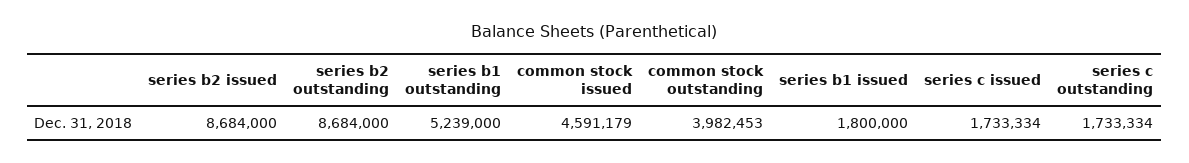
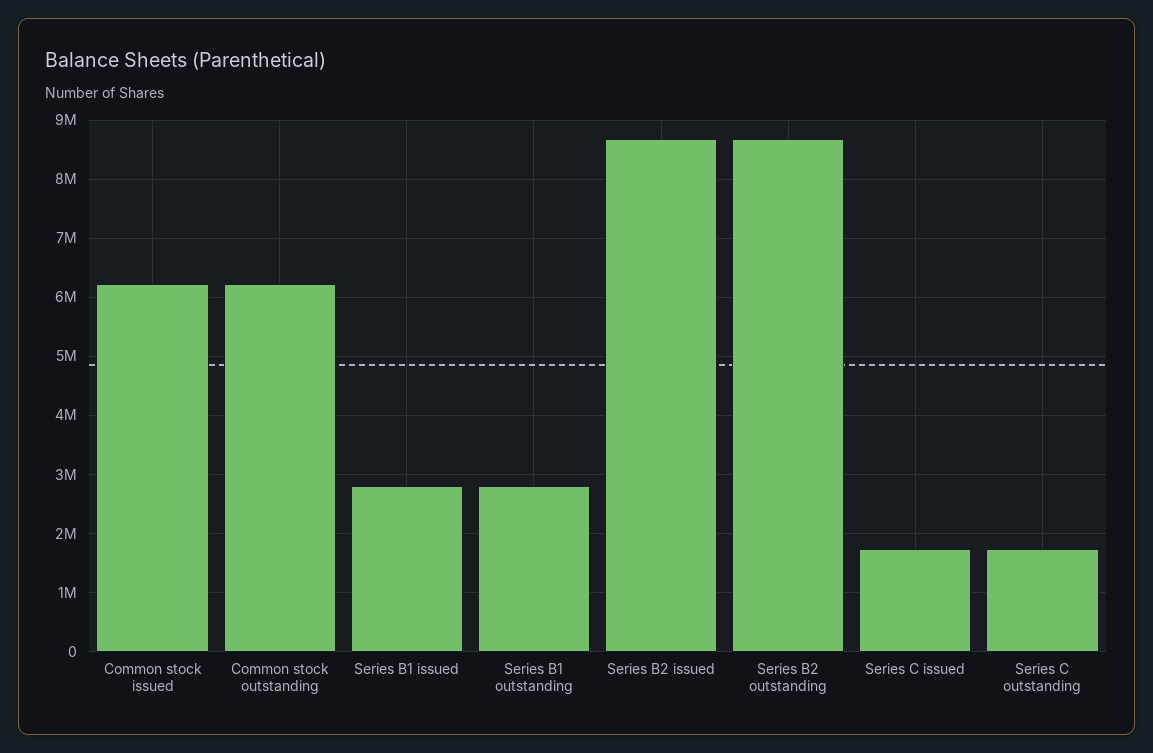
series b1 outstanding: 5239000 -> 2800000
common stock issued: 4591179 -> 6200000
common stock outstanding: 3982453 -> 6200000
series b1 issued: 1800000 -> 2800000

